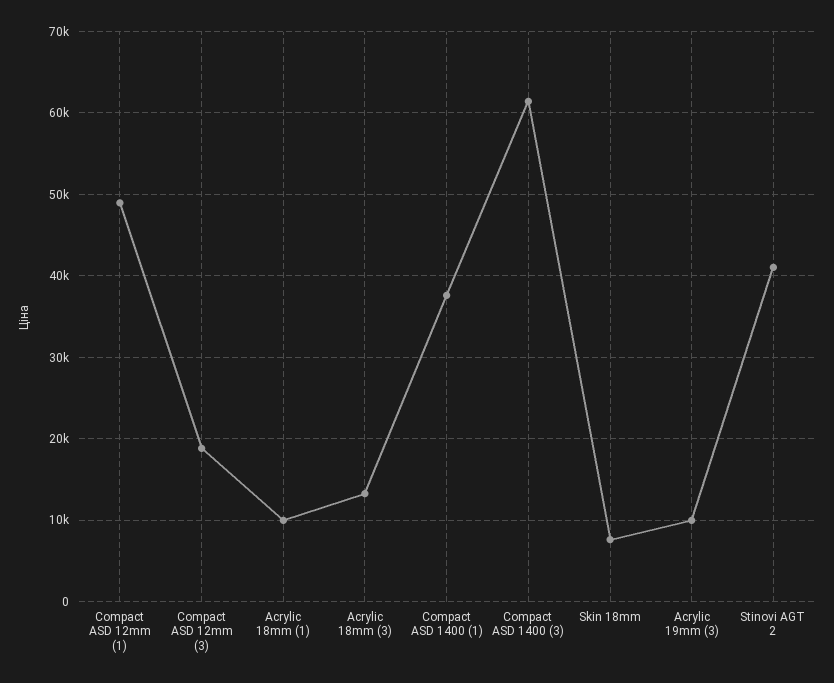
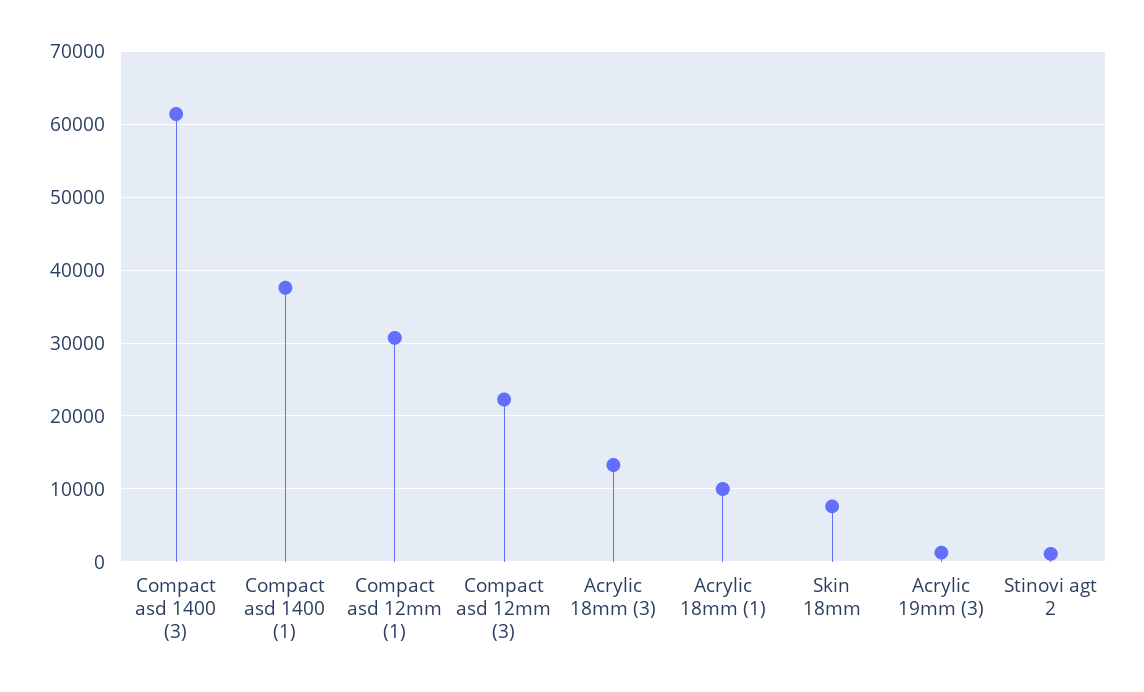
Compact ASD 12mm (1): 49000 -> 31000
Compact ASD 12mm (3): 19000 -> 22000
Acrylic 19mm (3): 10000 -> 1000
Stinovi AGT 2: 41000 -> 1000

